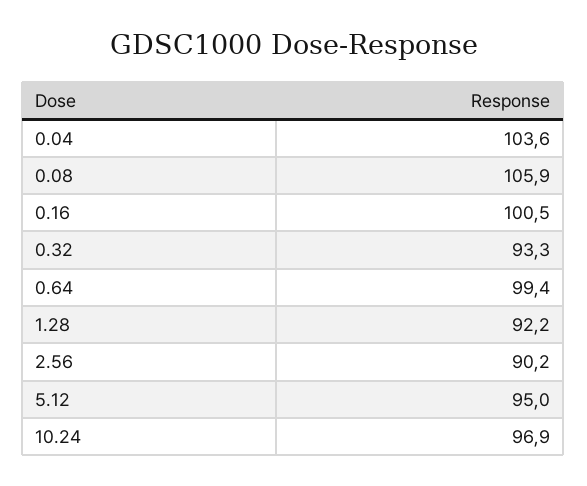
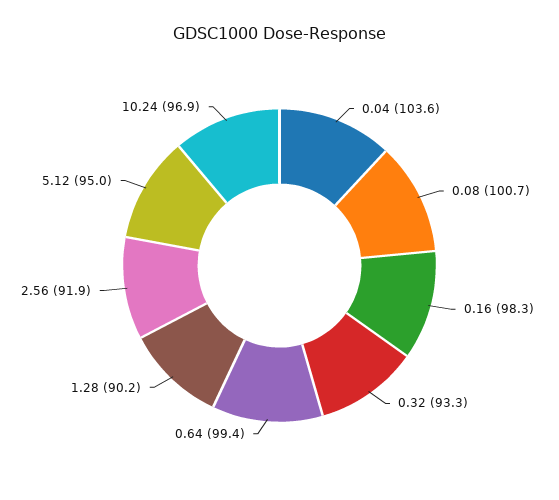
0.08: 105.9 -> 100.7
0.16: 100.5 -> 98.3
1.28: 92.2 -> 90.2
2.56: 90.2 -> 91.9

